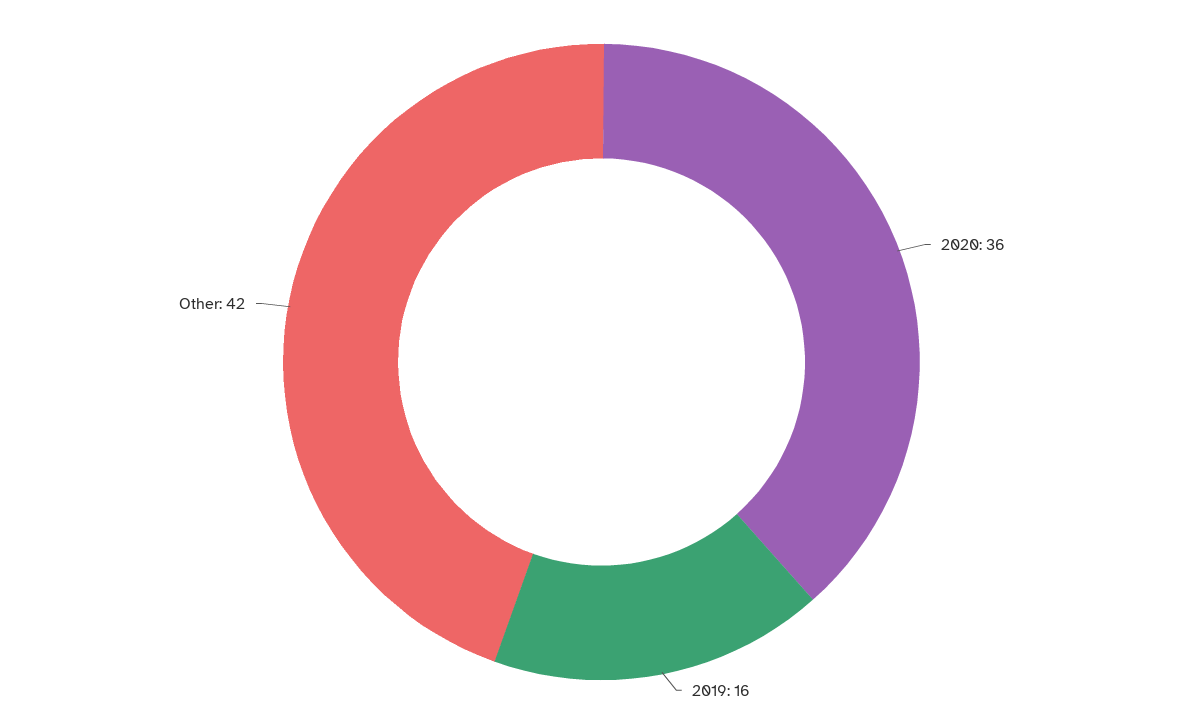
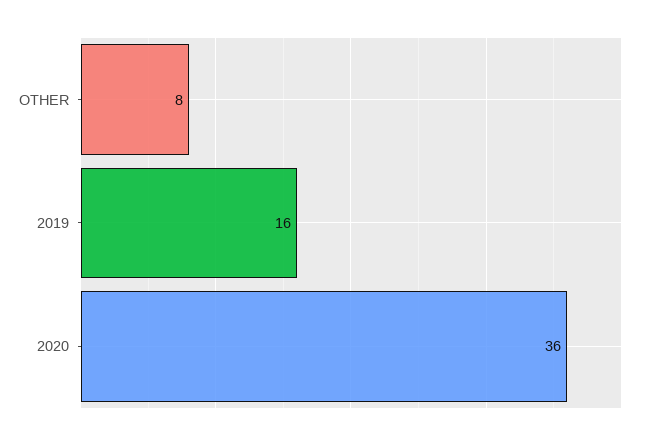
Other: 42 -> 8

